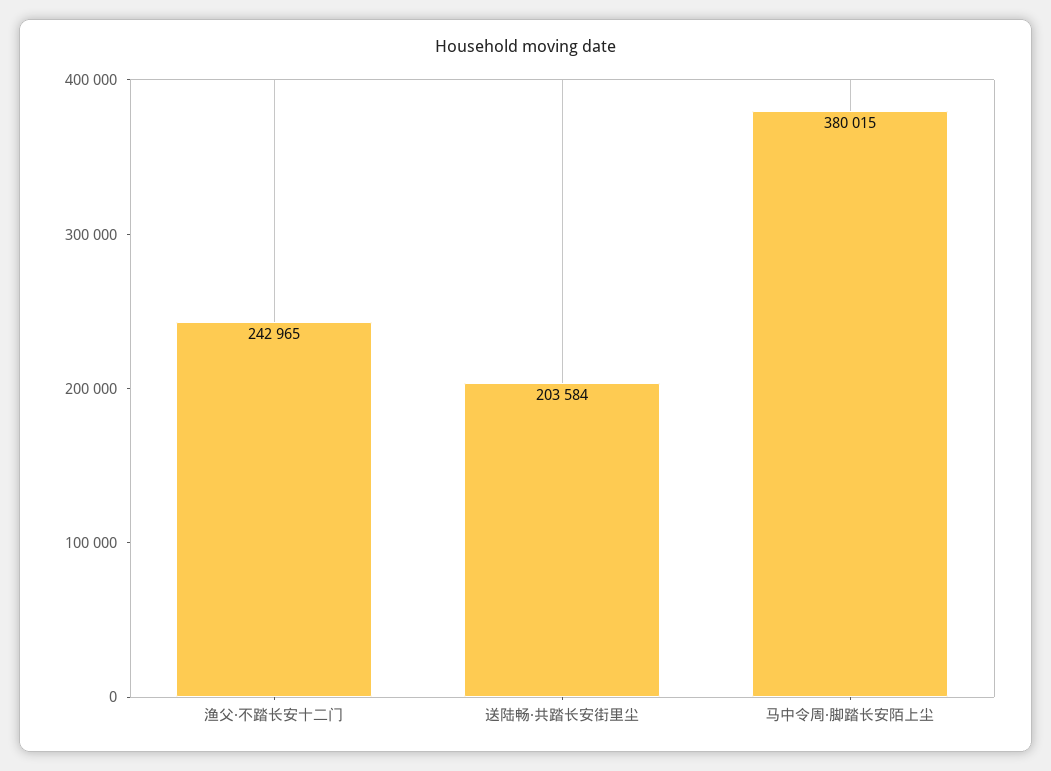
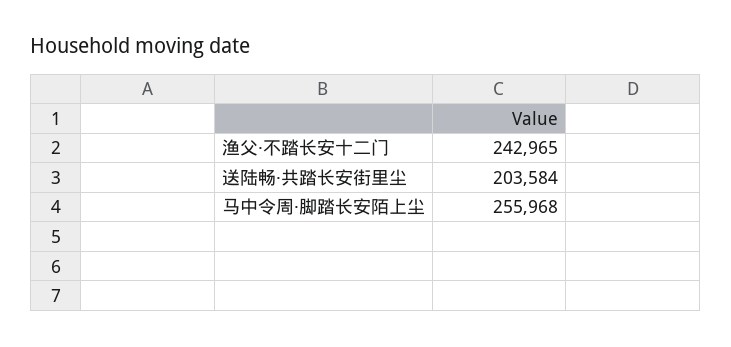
马中令周·脚踏长安陌上尘: 380015 -> 255968

